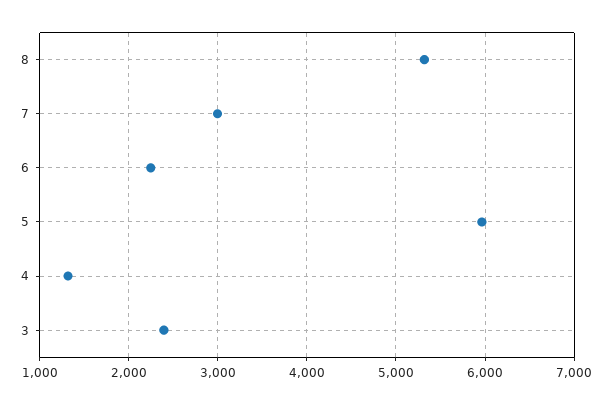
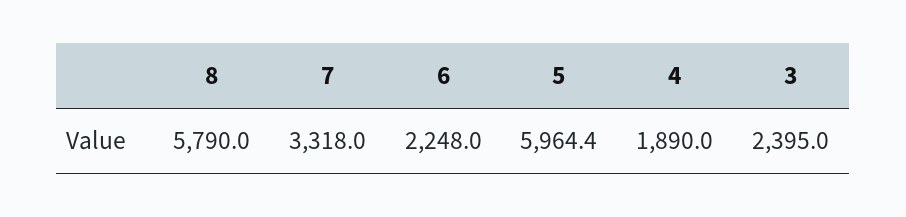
8: 5300 -> 5790
7: 3000 -> 3318
4: 1300 -> 1890

